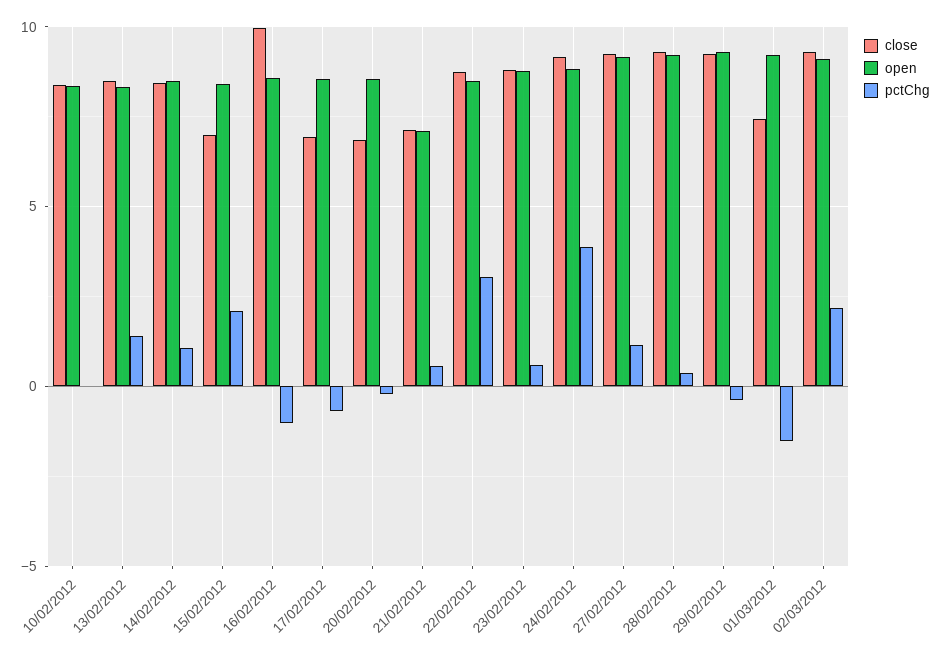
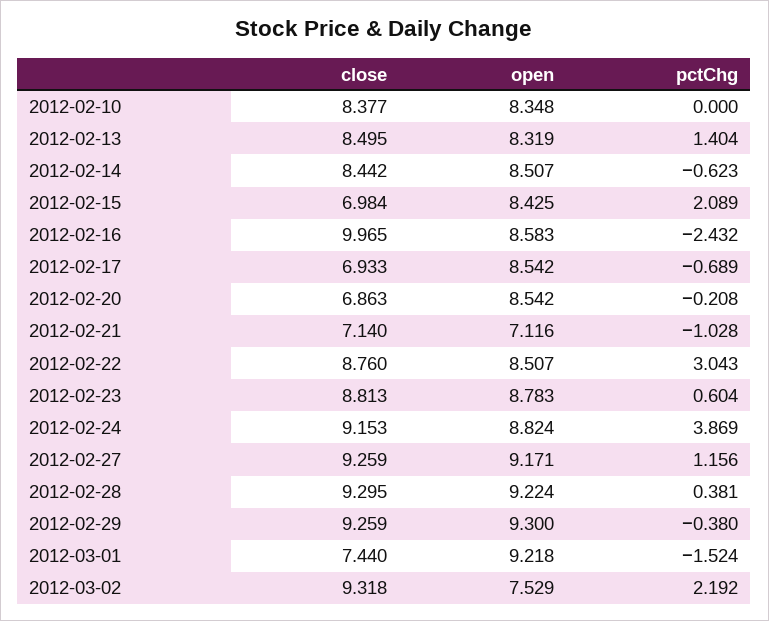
pctChg, 14/02/2012: 1 -> -0.623
pctChg, 16/02/2012: -1 -> -2.432
pctChg, 21/02/2012: 0.5 -> -1.028
open, 02/03/2012: 9 -> 7.529

